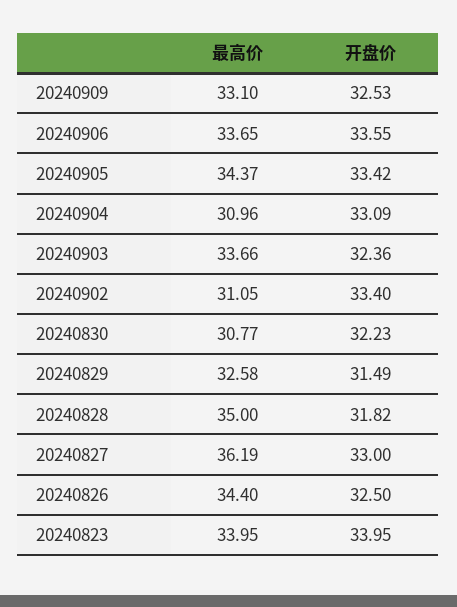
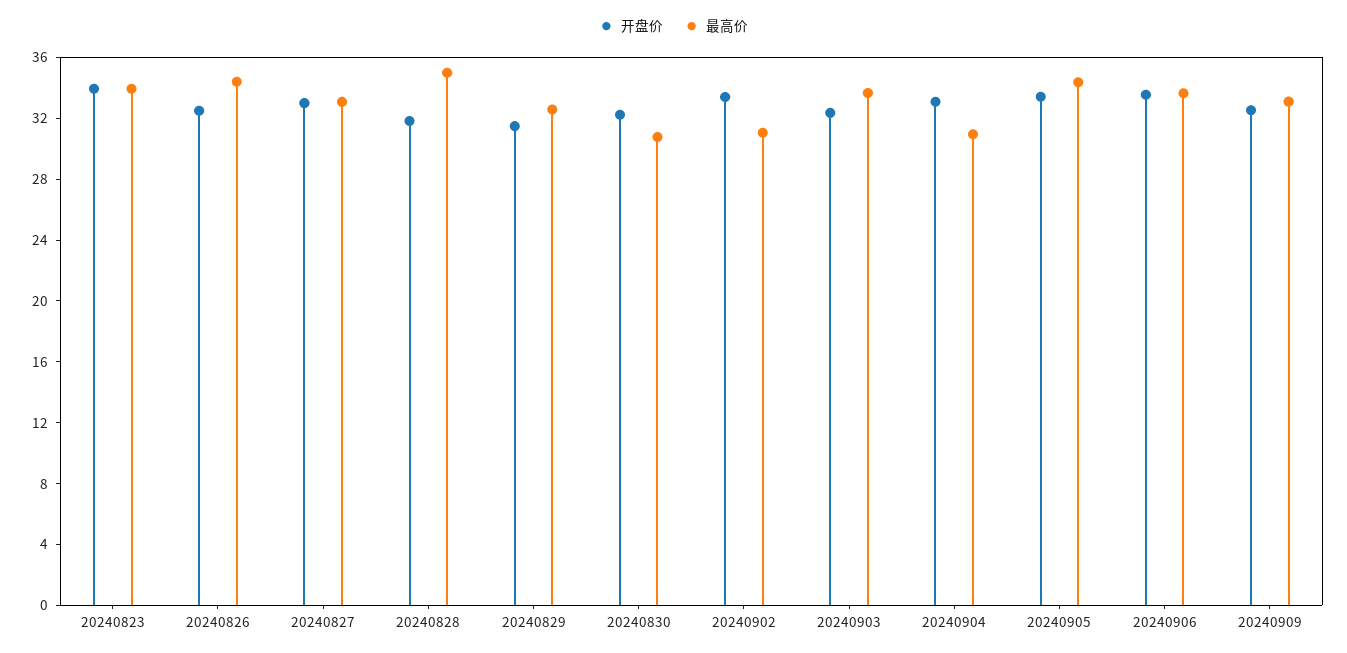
最高价, 20240827: 36.19 -> 33

